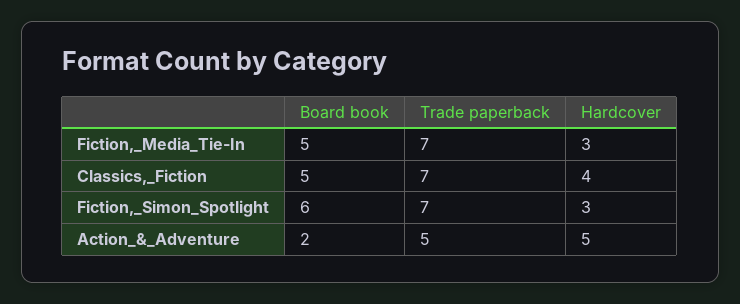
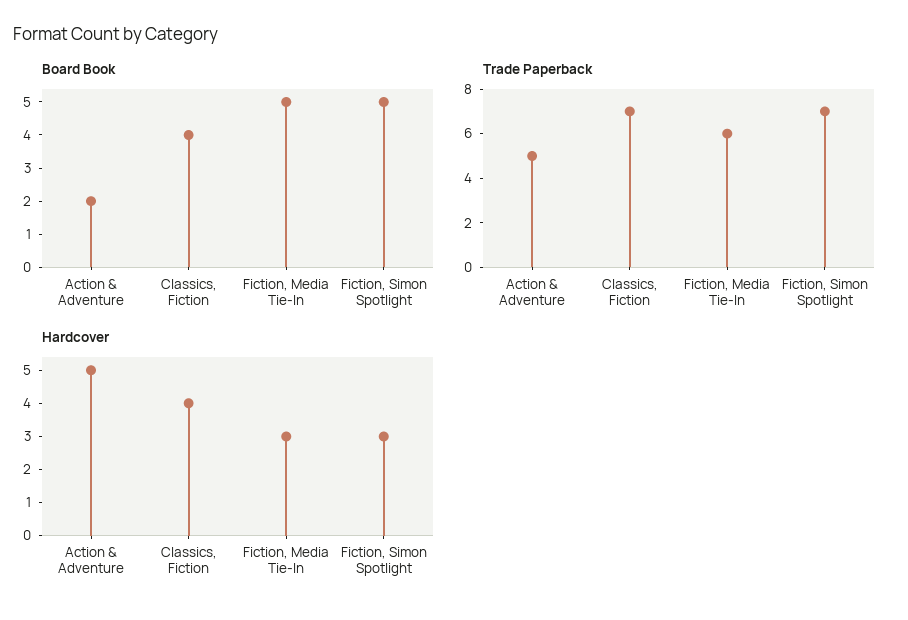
Trade paperback, Fiction,_Media_Tie-In: 7 -> 6
Board book, Classics,_Fiction: 5 -> 4
Board book, Fiction,_Simon_Spotlight: 6 -> 5

